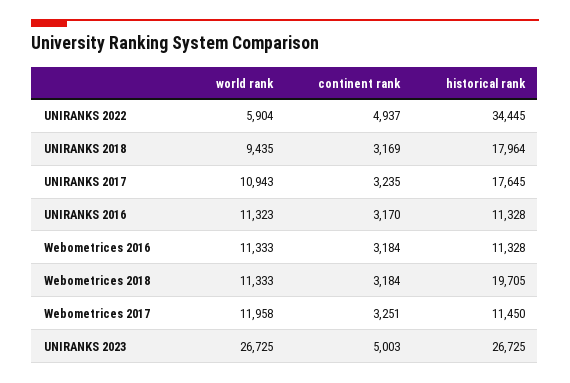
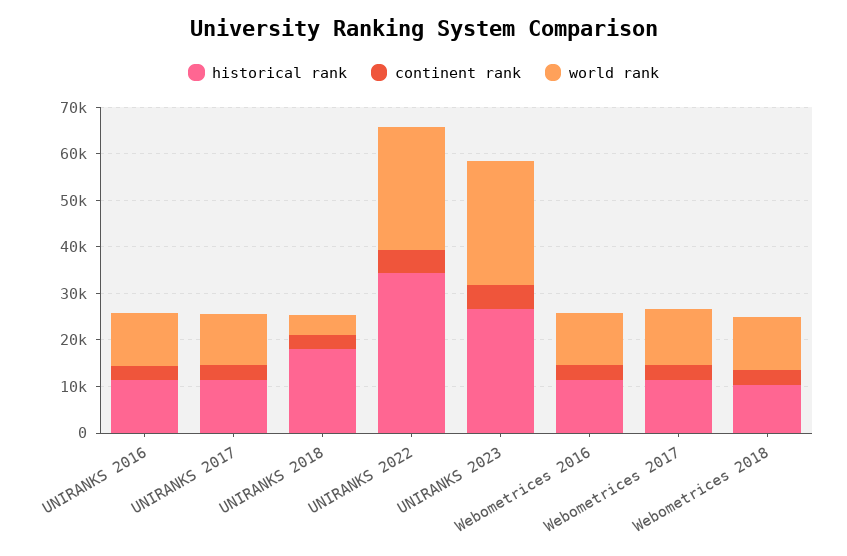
world rank, UNIRANKS 2022: 5904 -> 26000
world rank, UNIRANKS 2018: 9435 -> 4000
historical rank, UNIRANKS 2017: 17645 -> 12000
historical rank, Webometrices 2018: 19705 -> 10000

